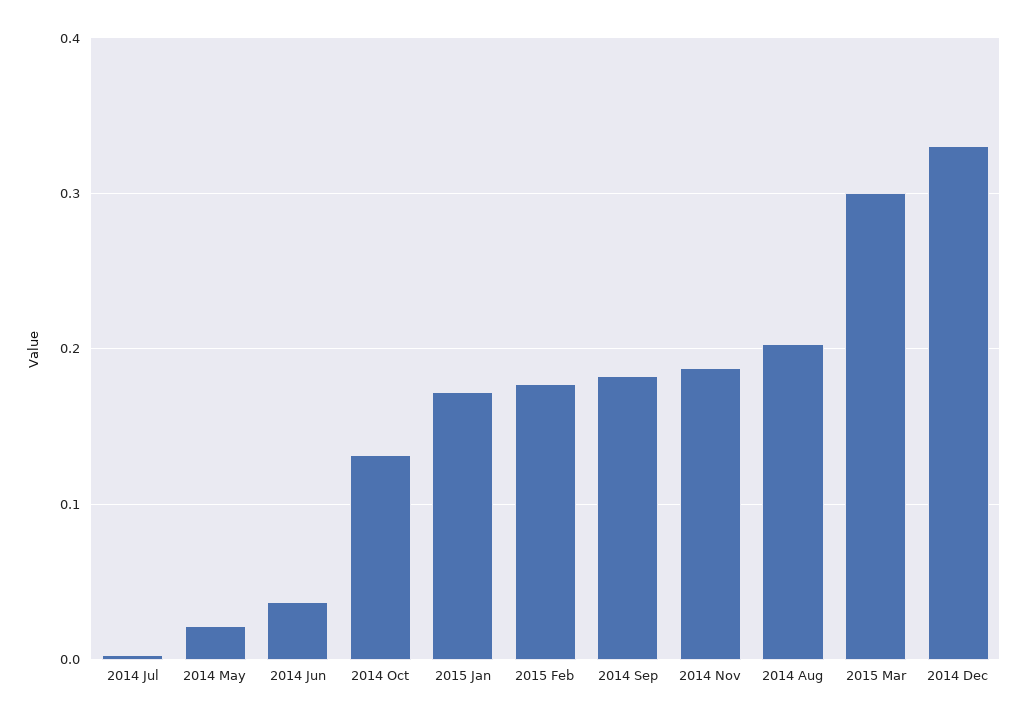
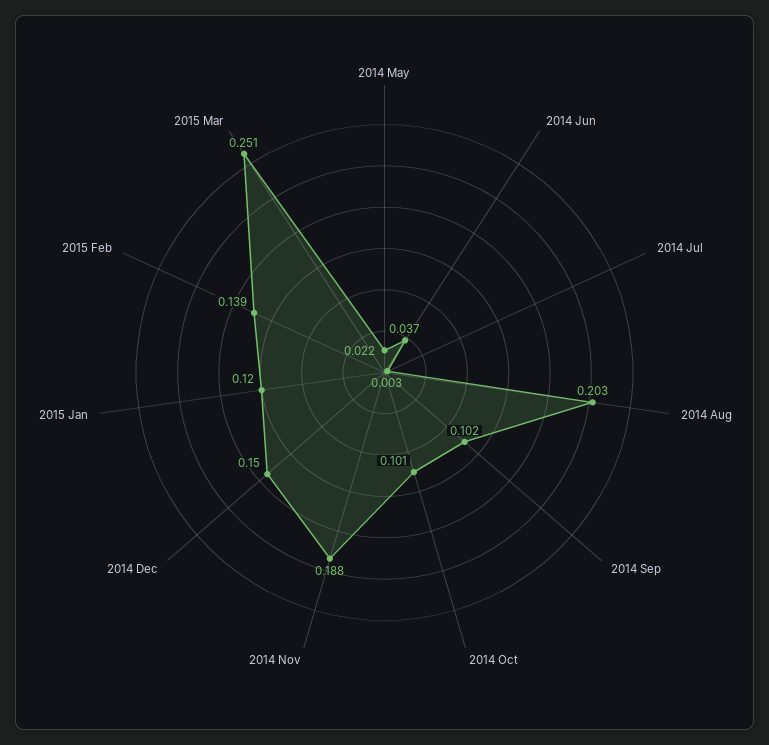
2014 Oct: 0.13 -> 0.101
2015 Jan: 0.17 -> 0.12
2015 Feb: 0.18 -> 0.139
2014 Sep: 0.18 -> 0.102
2015 Mar: 0.3 -> 0.251
2014 Dec: 0.33 -> 0.15

